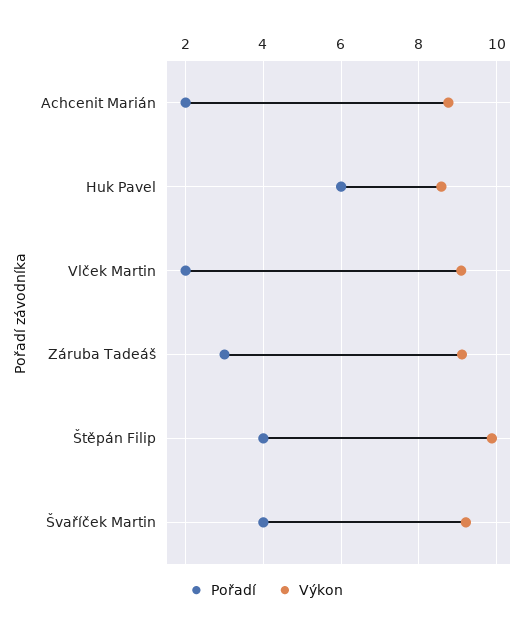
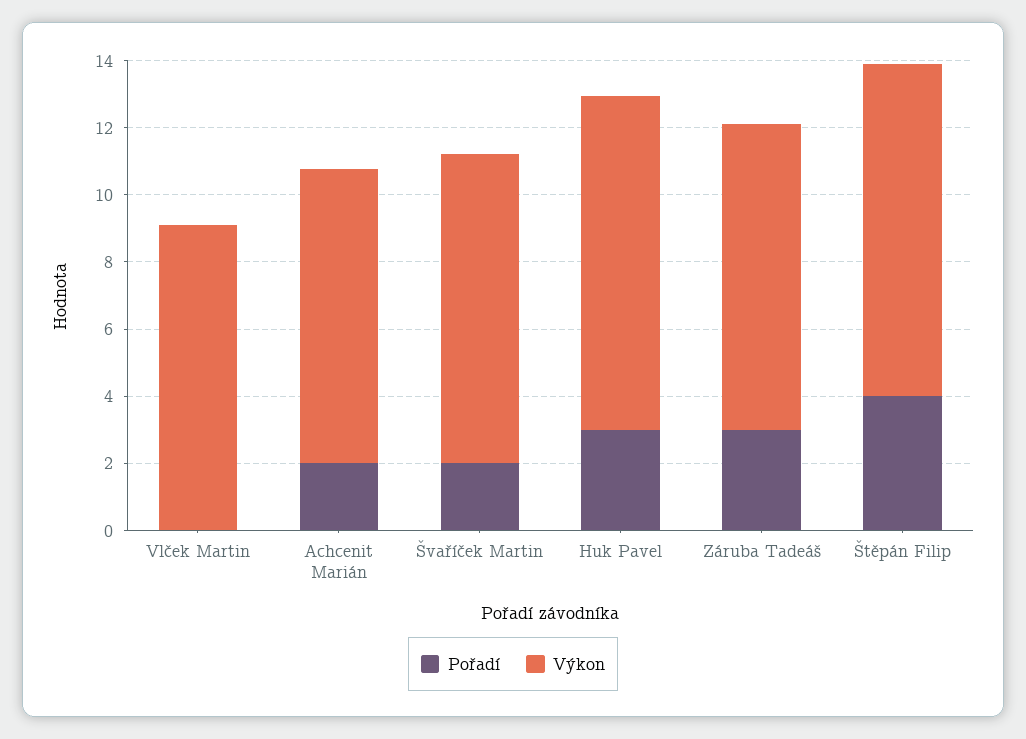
Pořadí, Huk Pavel: 6 -> 3
Výkon, Huk Pavel: 8.6 -> 10
Pořadí, Vlček Martin: 2 -> 0
Pořadí, Švaříček Martin: 4 -> 2

